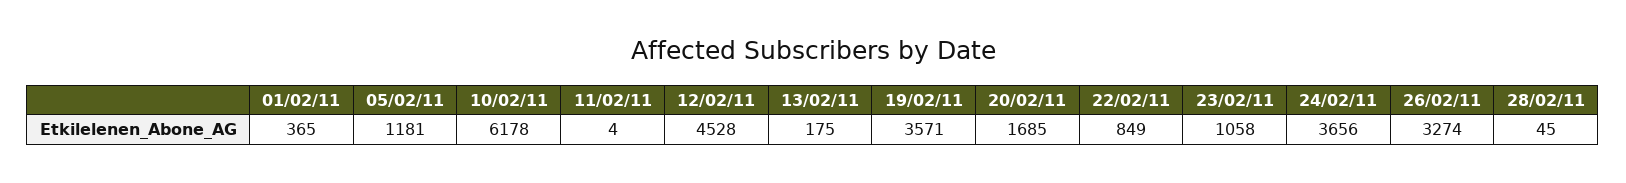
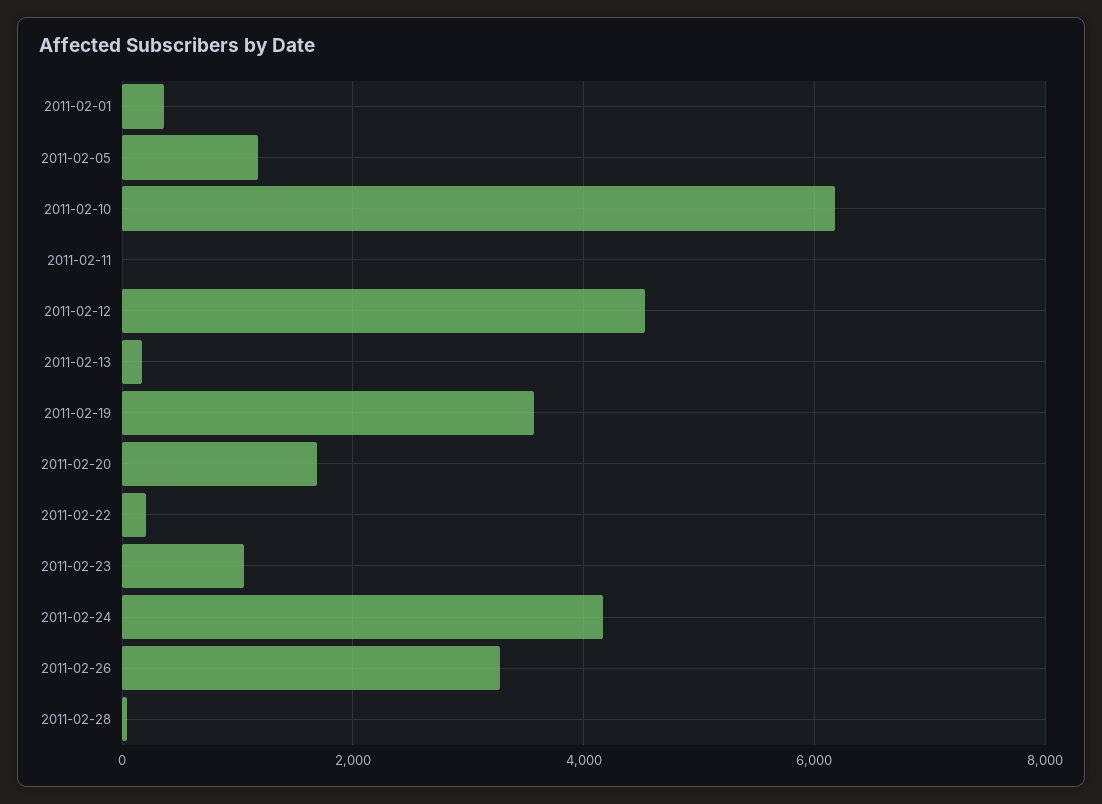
22/02/11: 849 -> 200
24/02/11: 3656 -> 4200

